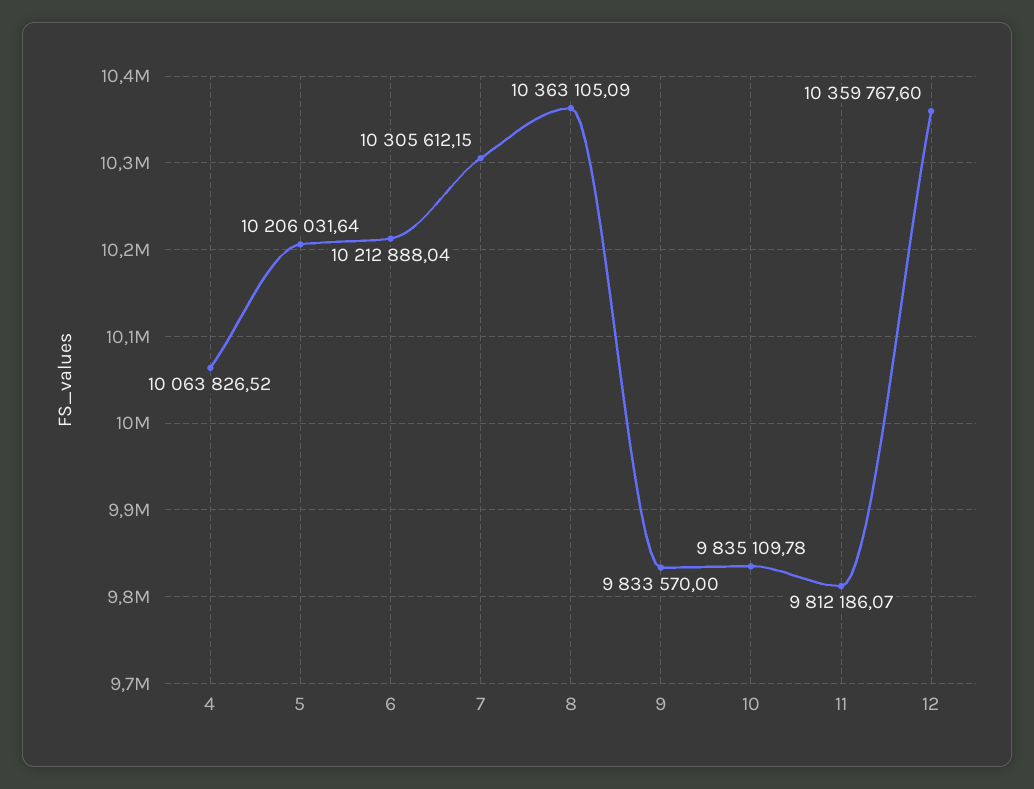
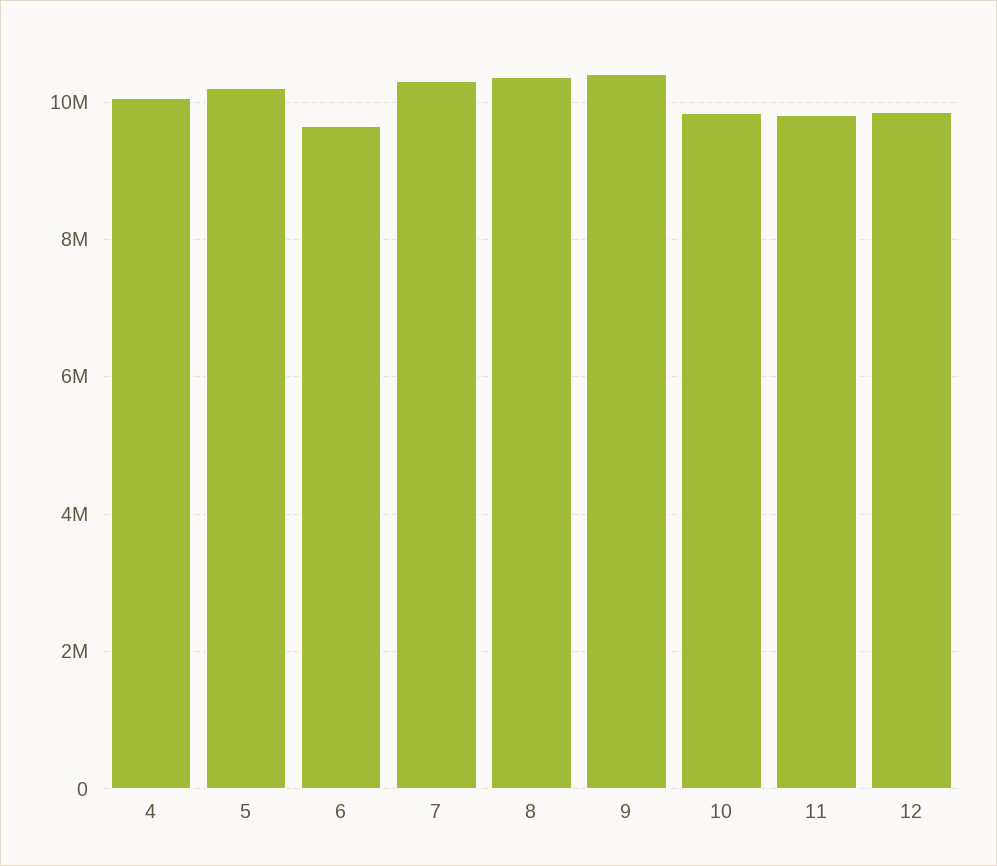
6: 10212888.04 -> 9600000
9: 9833570 -> 10400000
12: 10359767.6 -> 9800000

